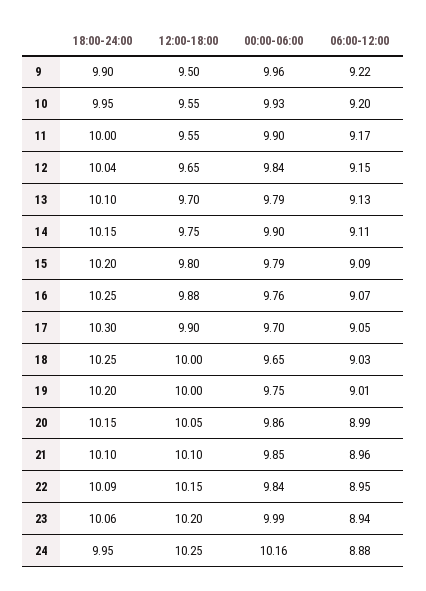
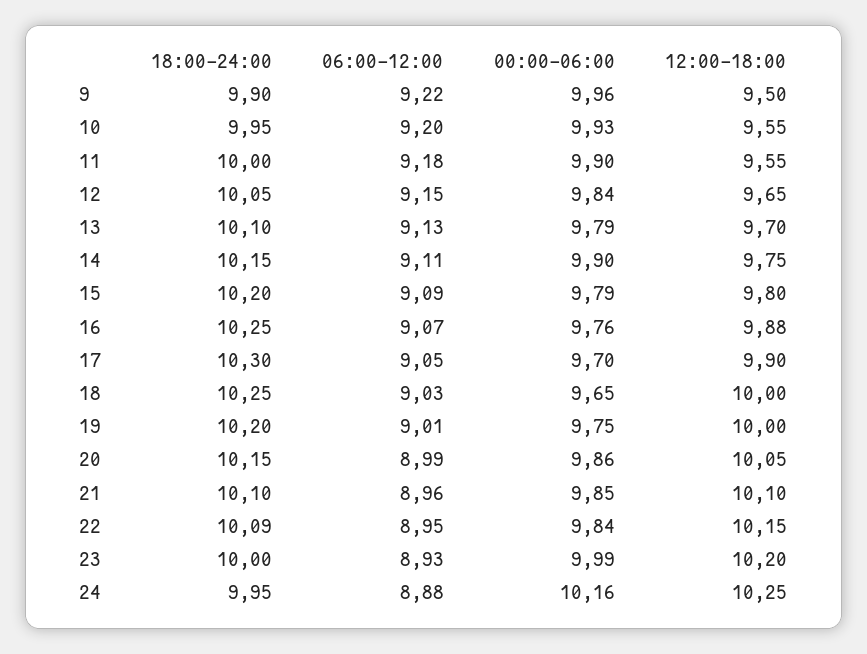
06:00-12:00, 11: 9.17 -> 9.18
18:00-24:00, 12: 10.04 -> 10.05
18:00-24:00, 23: 10.06 -> 10
06:00-12:00, 23: 8.94 -> 8.93

